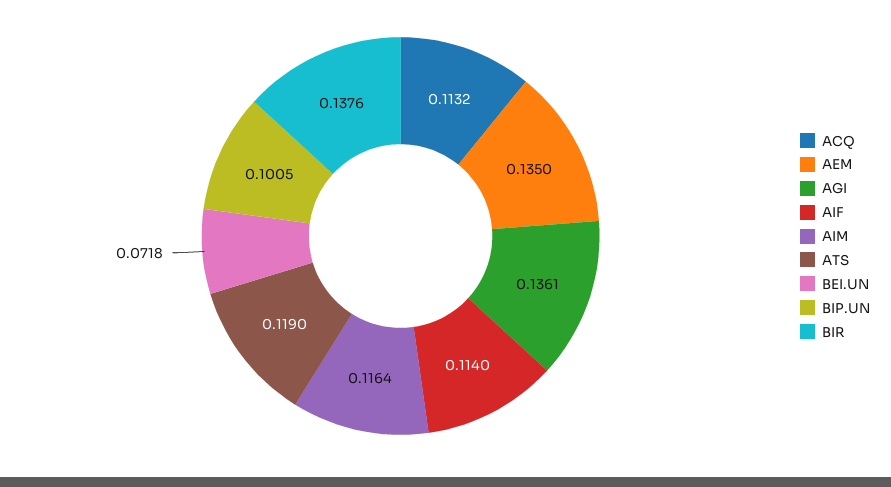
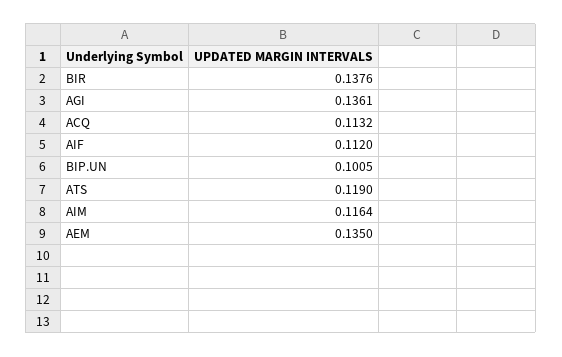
AIF: 0.114 -> 0.112
BEI.UN: 0.0718 -> none

